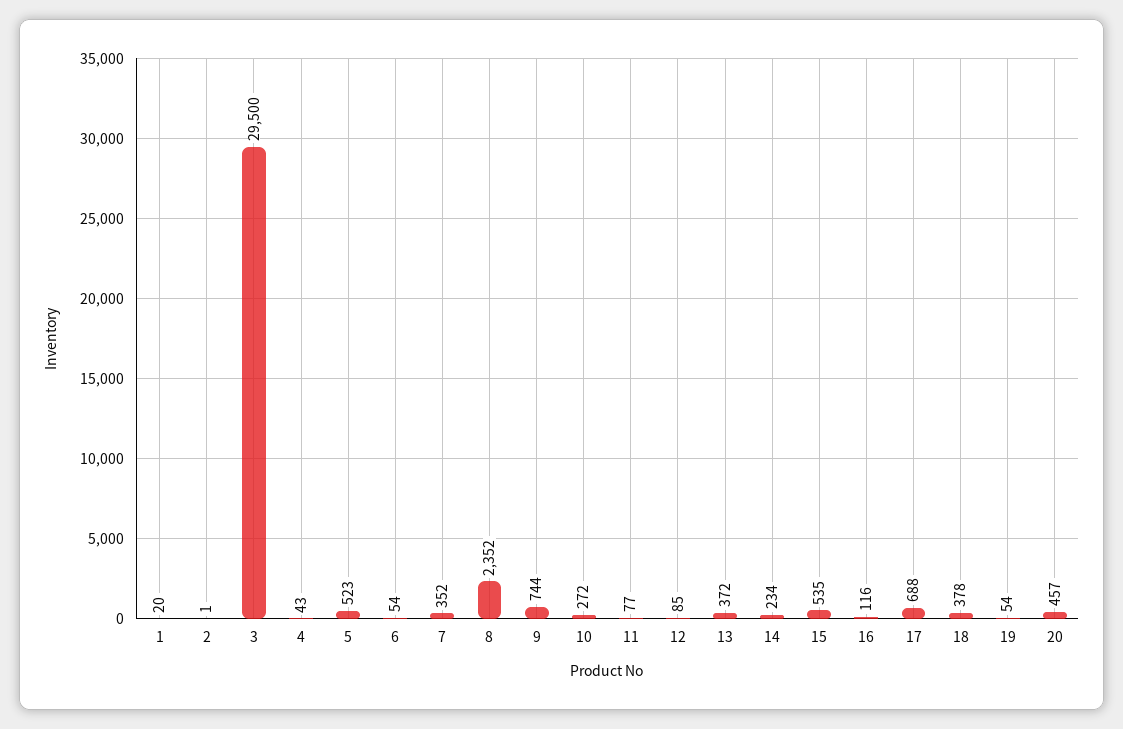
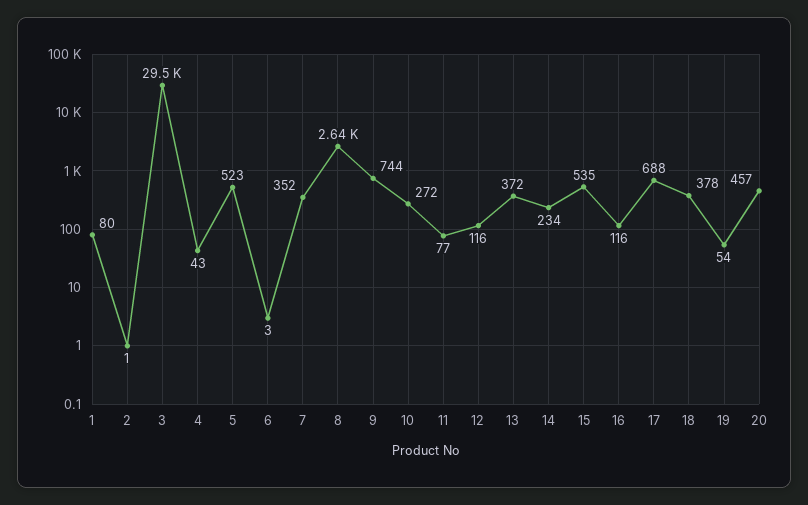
1: 20 -> 80
6: 54 -> 3
8: 2352 -> 2640
12: 85 -> 116

